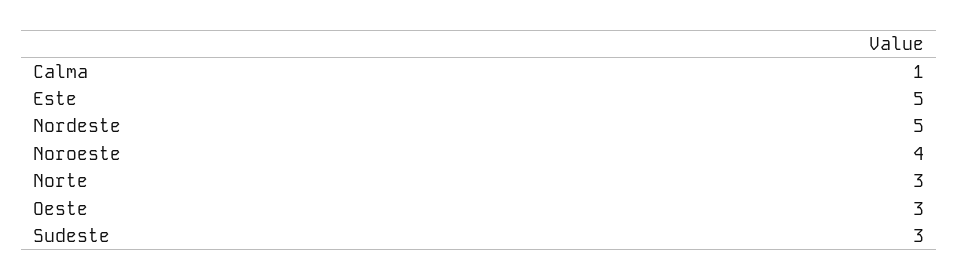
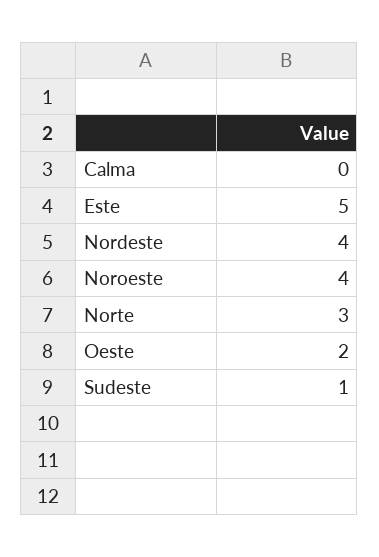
Calma: 1 -> 0
Nordeste: 5 -> 4
Oeste: 3 -> 2
Sudeste: 3 -> 1

